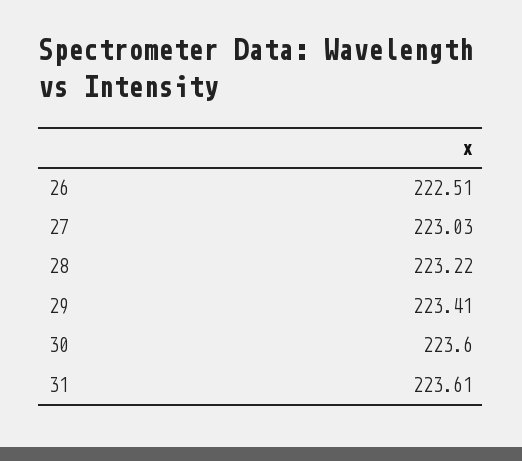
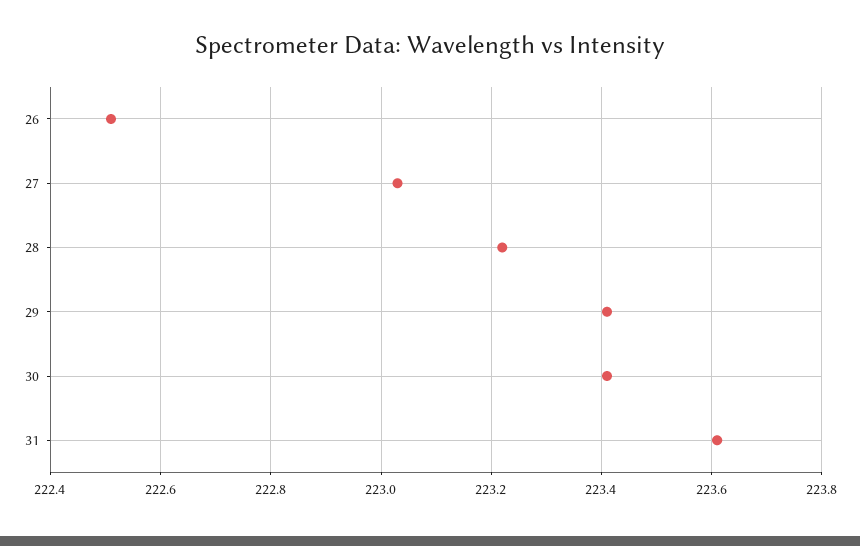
30: 223.6 -> 223.4

